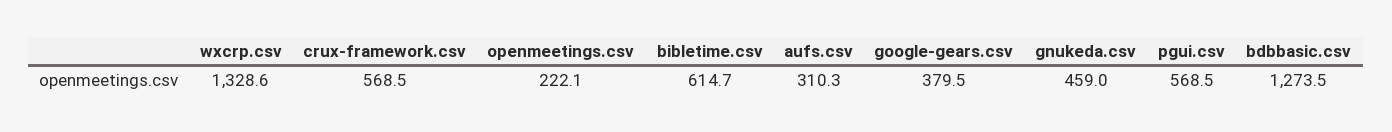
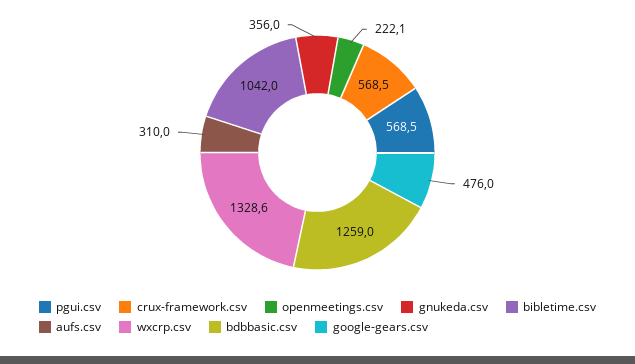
bibletime.csv: 614.7 -> 1042
aufs.csv: 310.3 -> 310
google-gears.csv: 379.5 -> 476
gnukeda.csv: 459 -> 356
bdbbasic.csv: 1273.5 -> 1259

